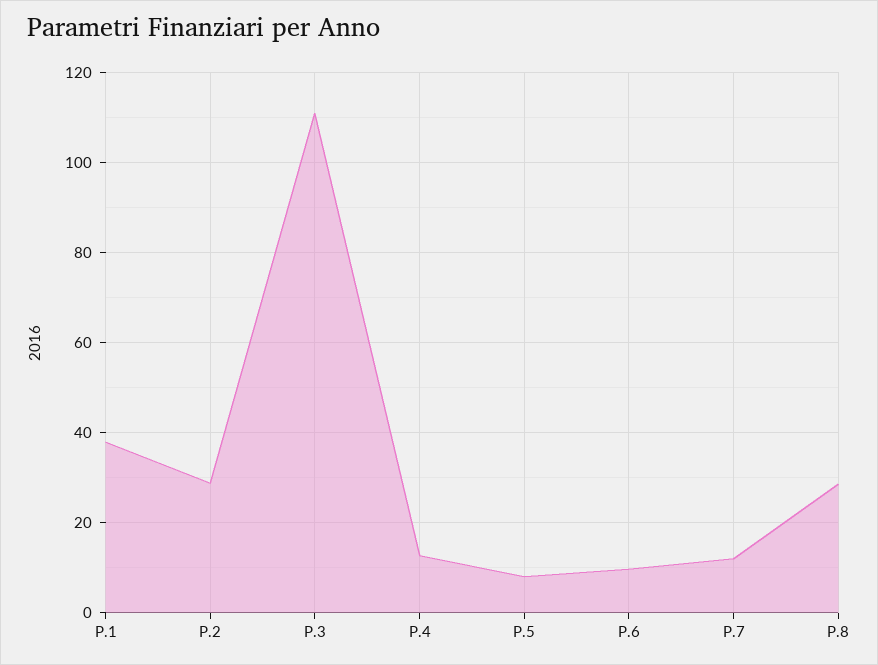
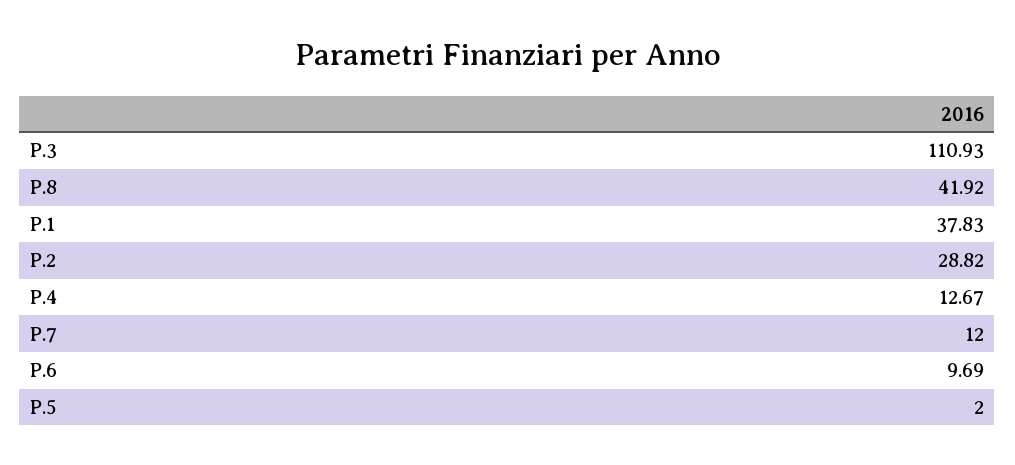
P.5: 8 -> 2
P.8: 28 -> 41.92

